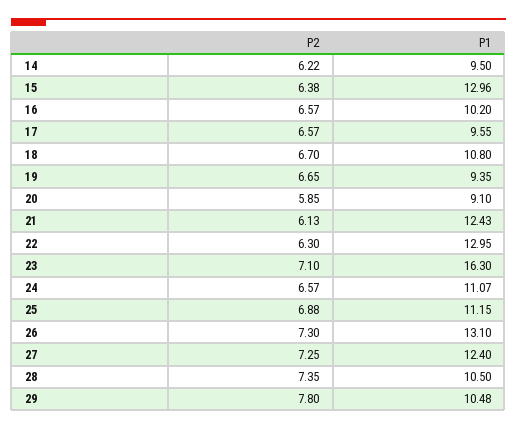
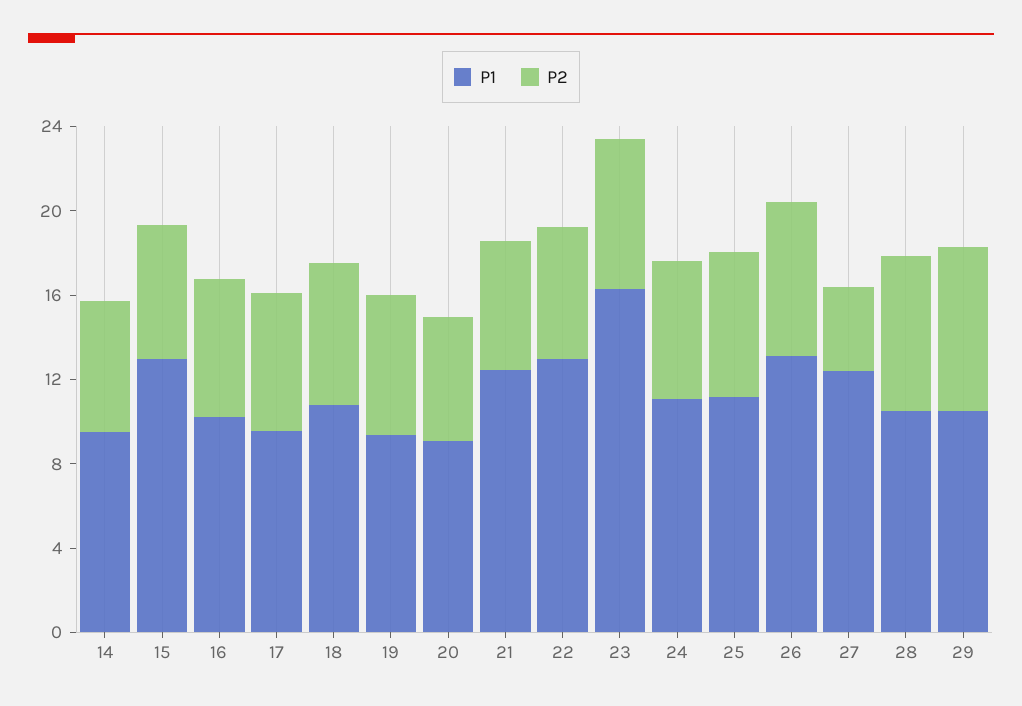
P2, 27: 7.25 -> 4

